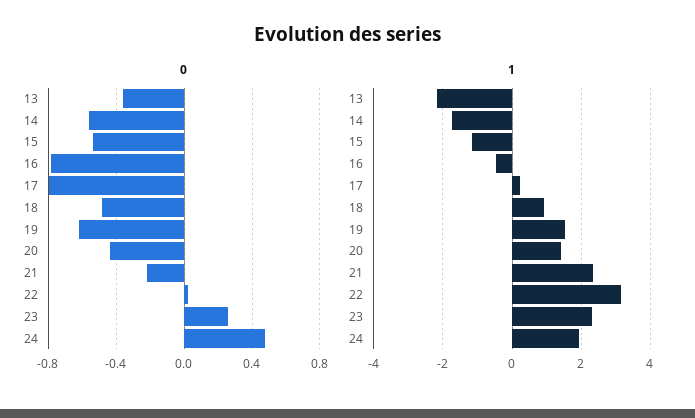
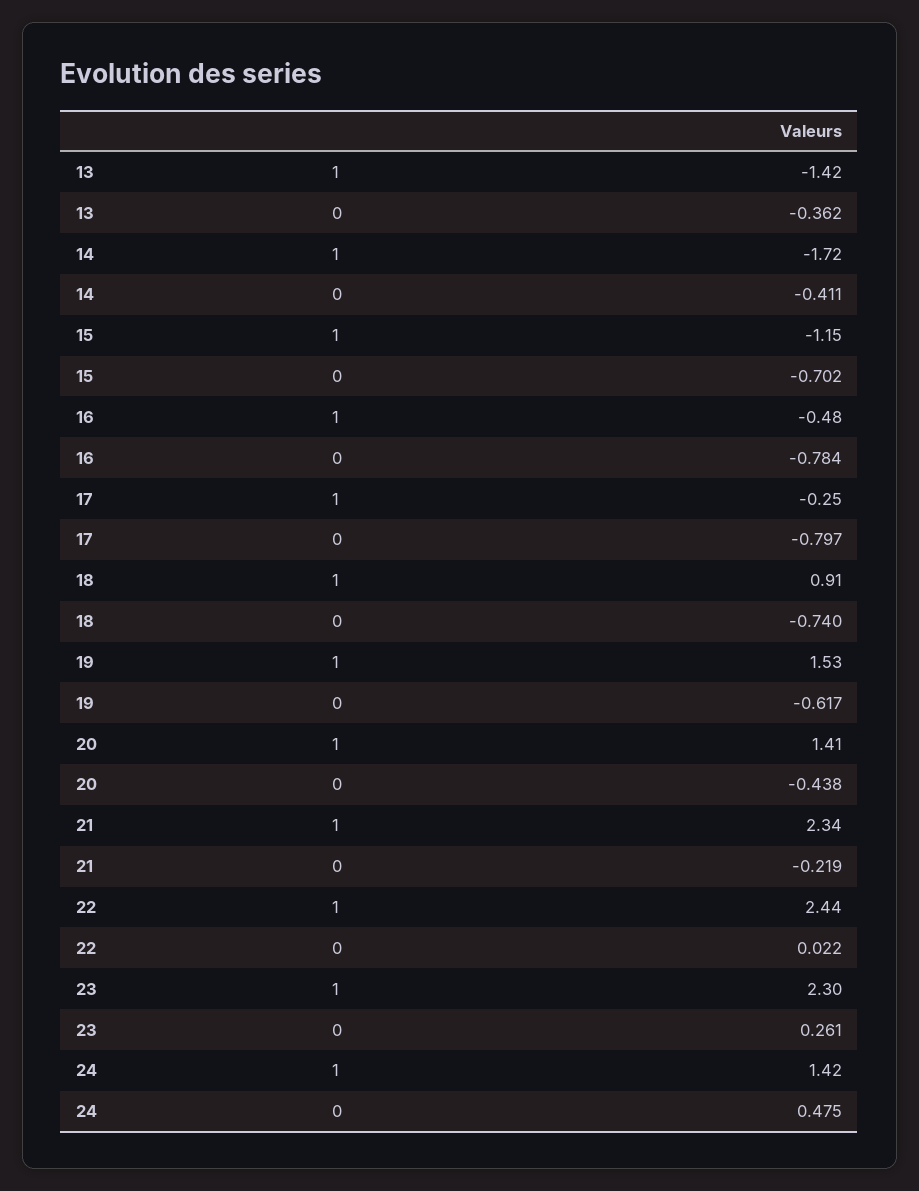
0, 14: -0.55 -> -0.411
0, 15: -0.55 -> -0.702
0, 18: -0.5 -> -0.74
1, 13: -2.2 -> -1.42
1, 17: 0.2 -> -0.25
1, 22: 3.2 -> 2.44
1, 24: 2 -> 1.42

